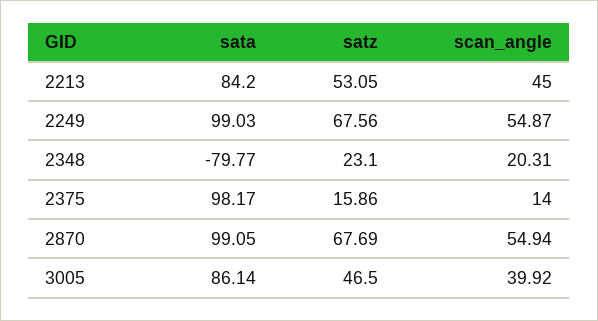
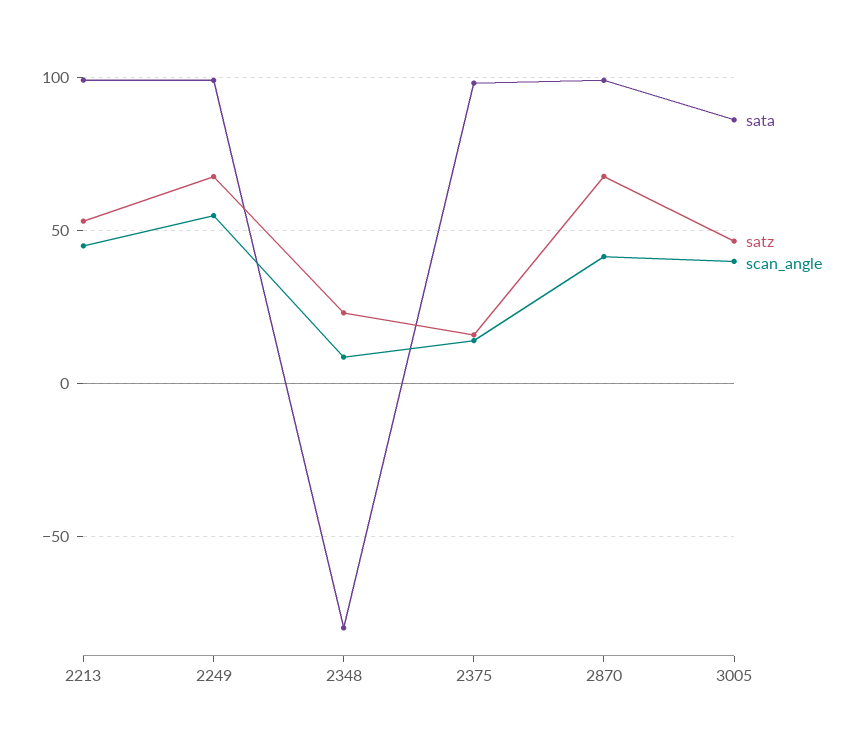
sata, 2213: 84.2 -> 100
scan_angle, 2348: 20.31 -> 10
scan_angle, 2870: 54.94 -> 40

